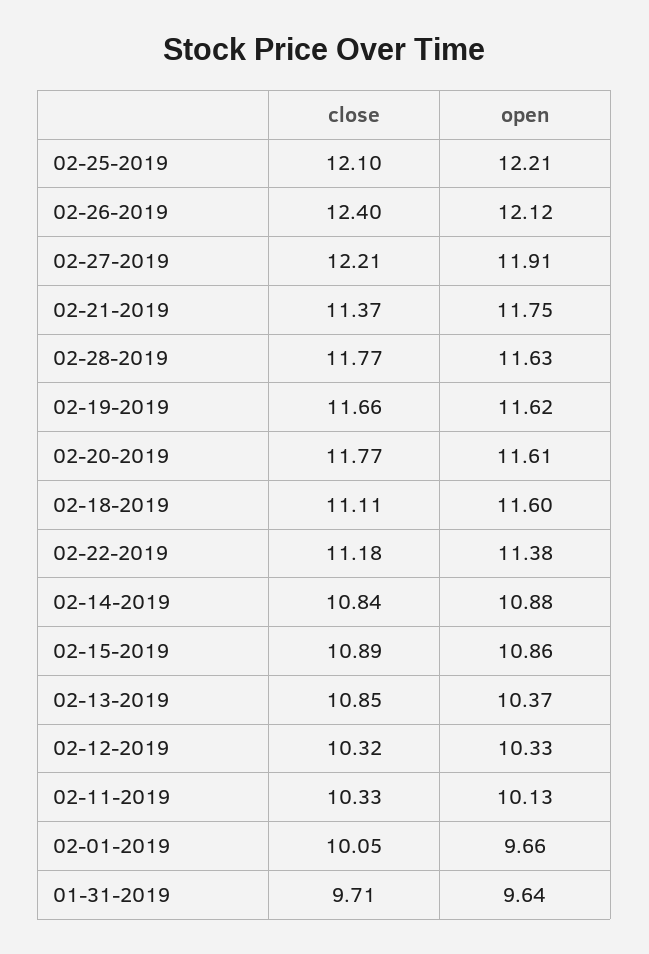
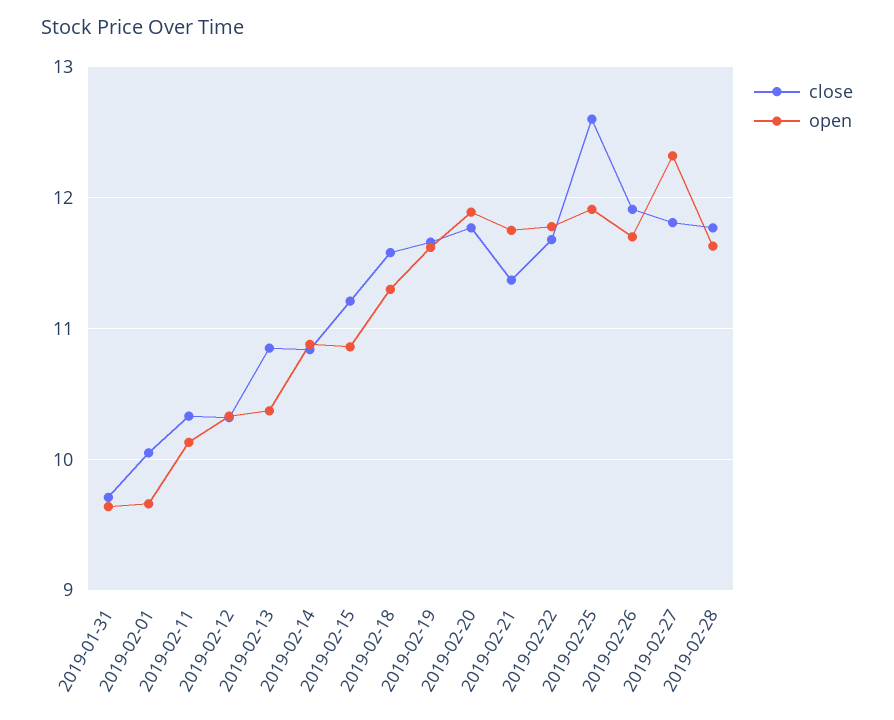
close, 02-25-2019: 12.1 -> 12.6
open, 02-25-2019: 12.21 -> 11.9
close, 02-26-2019: 12.4 -> 11.9
open, 02-26-2019: 12.12 -> 11.7
close, 02-27-2019: 12.21 -> 11.8
open, 02-27-2019: 11.91 -> 12.3
open, 02-20-2019: 11.61 -> 11.9
close, 02-18-2019: 11.11 -> 11.6
open, 02-18-2019: 11.6 -> 11.3
close, 02-22-2019: 11.18 -> 11.7
open, 02-22-2019: 11.38 -> 11.8
close, 02-15-2019: 10.89 -> 11.2

